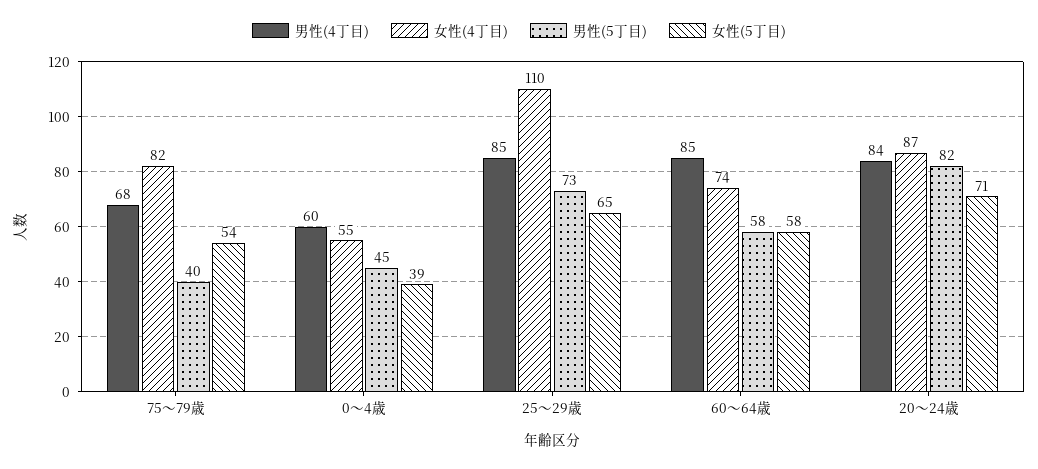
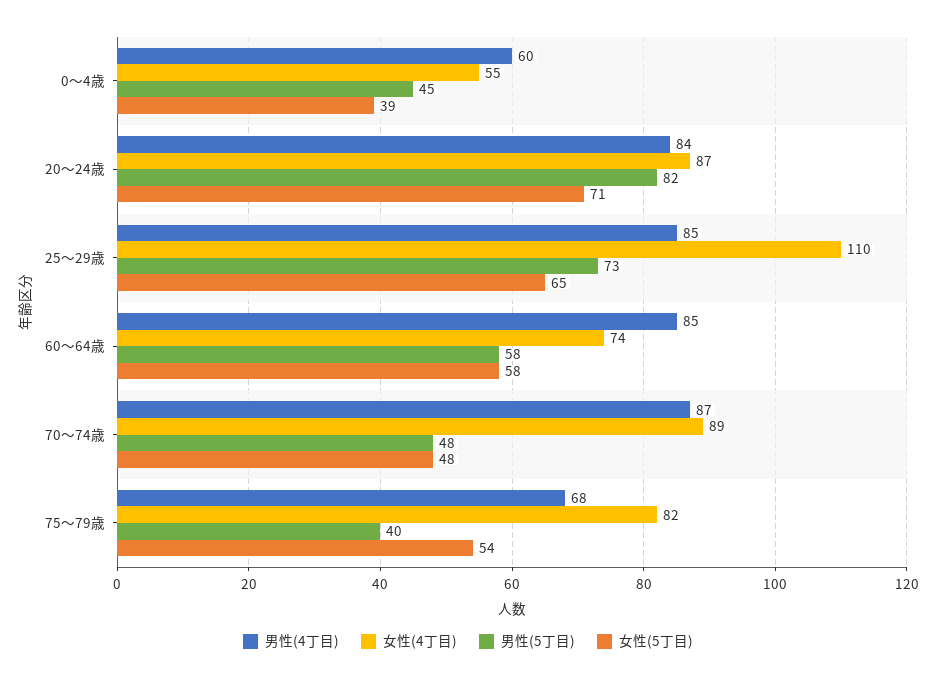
男性(4丁目), 70～74歳: none -> 87
女性(4丁目), 70～74歳: none -> 89
男性(5丁目), 70～74歳: none -> 48
女性(5丁目), 70～74歳: none -> 48

